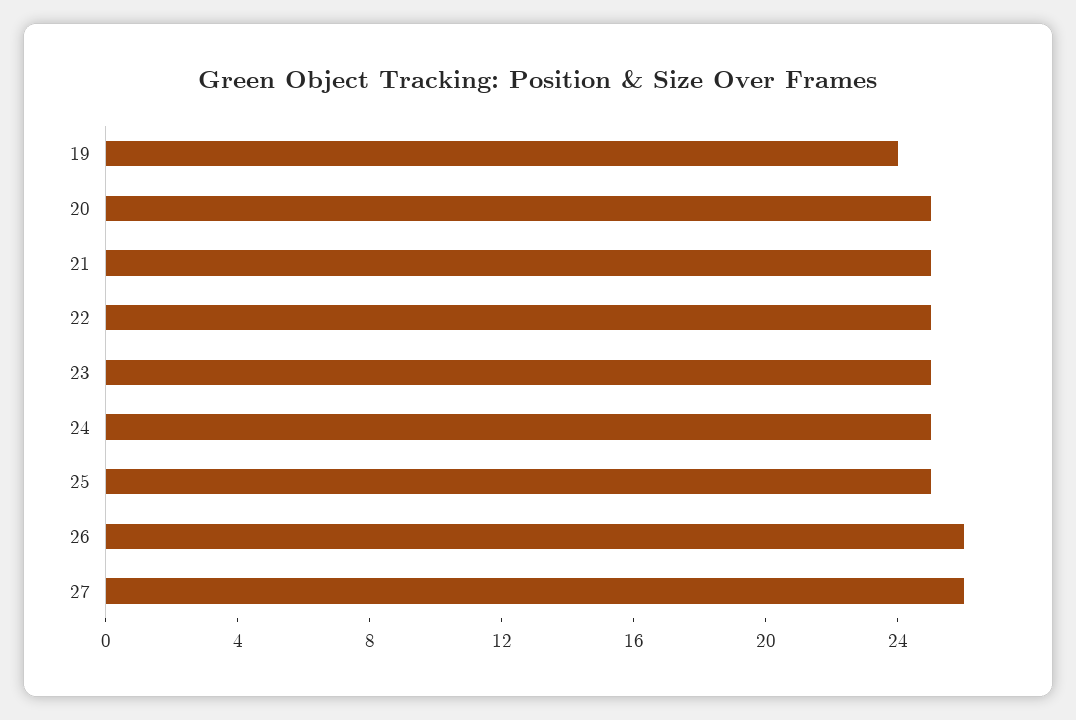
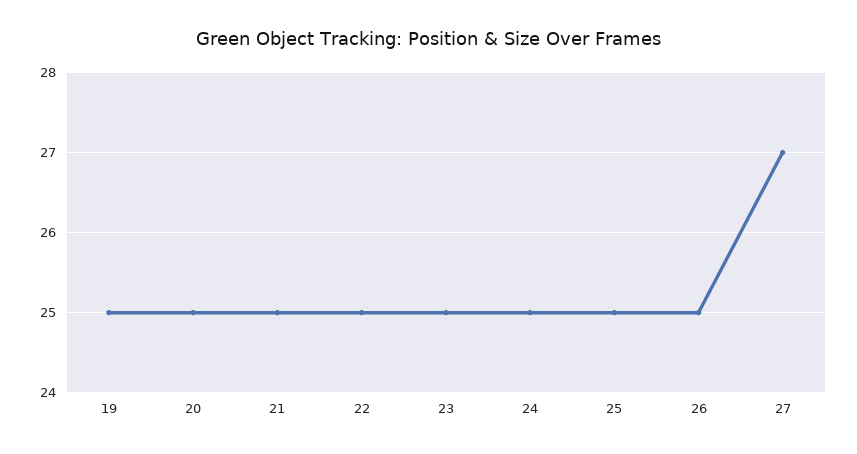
19: 24 -> 25
26: 26 -> 25
27: 26 -> 27

